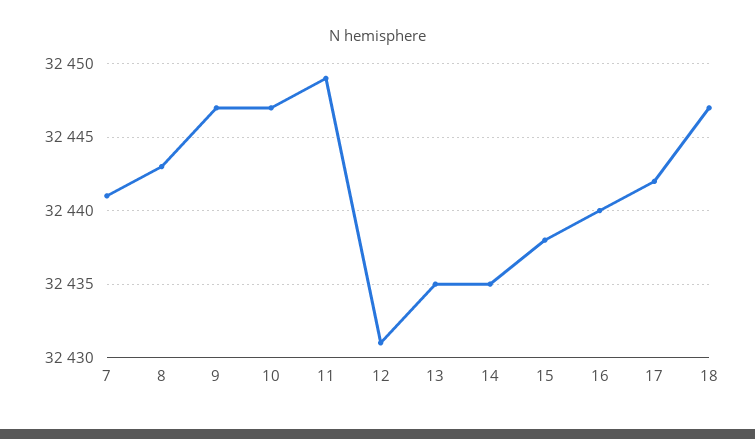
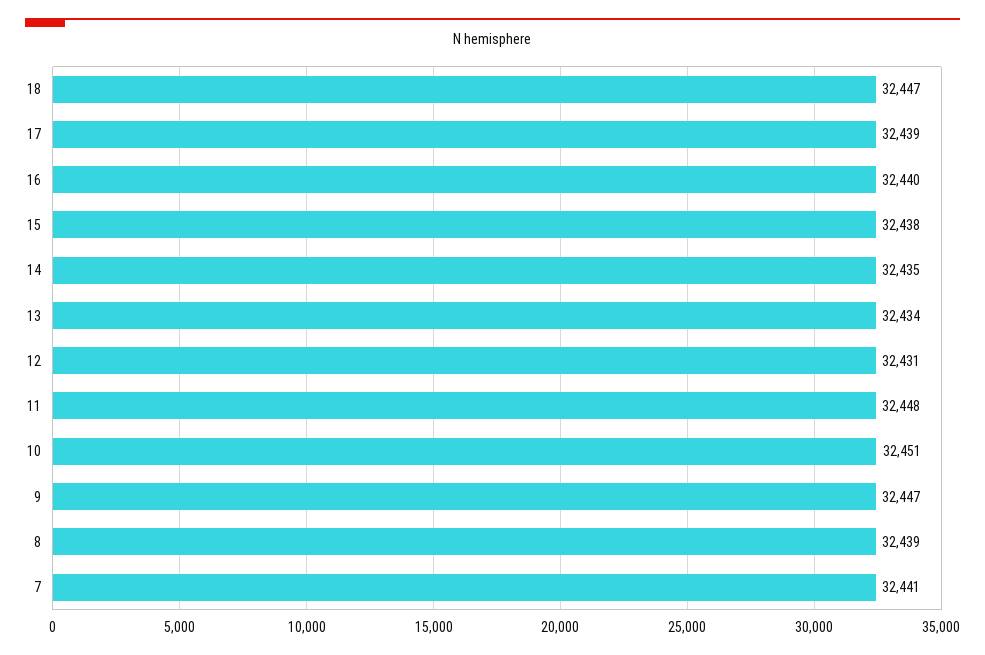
8: 32443 -> 32439
10: 32447 -> 32451
11: 32449 -> 32448
13: 32435 -> 32434
17: 32442 -> 32439

